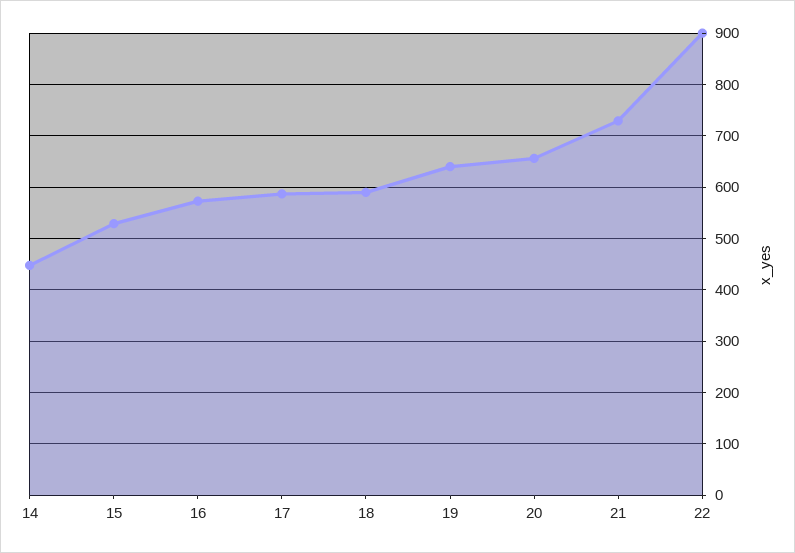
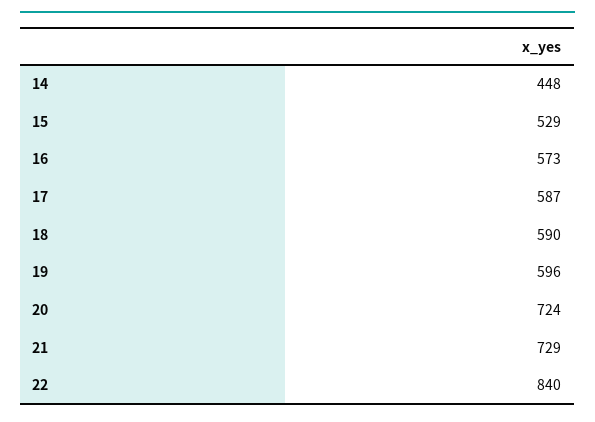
19: 640 -> 596
20: 660 -> 724
22: 900 -> 840

